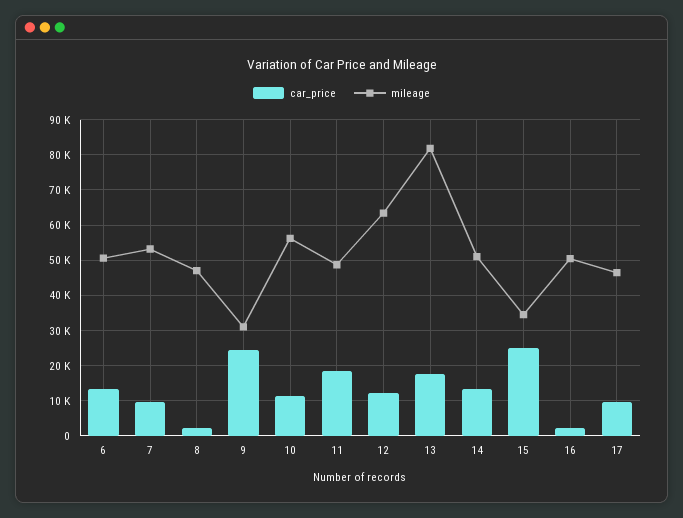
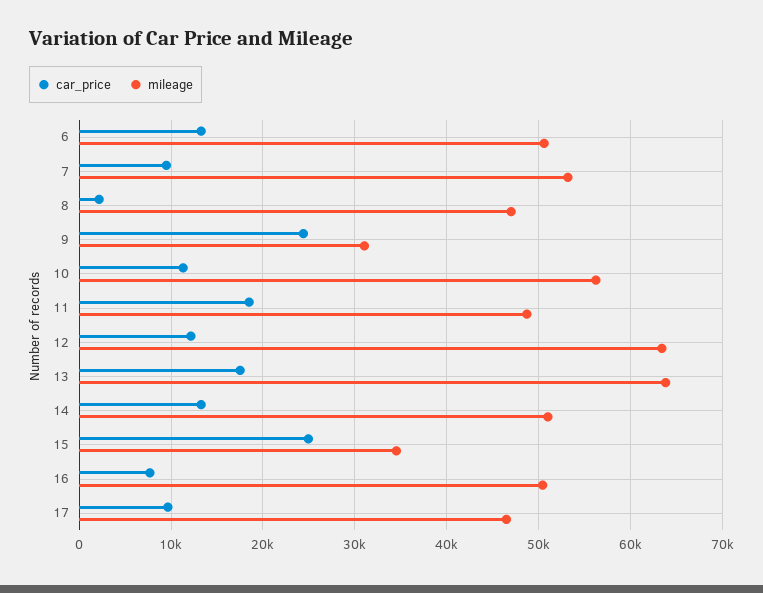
mileage, 13: 82000 -> 64000
car_price, 16: 2000 -> 8000

